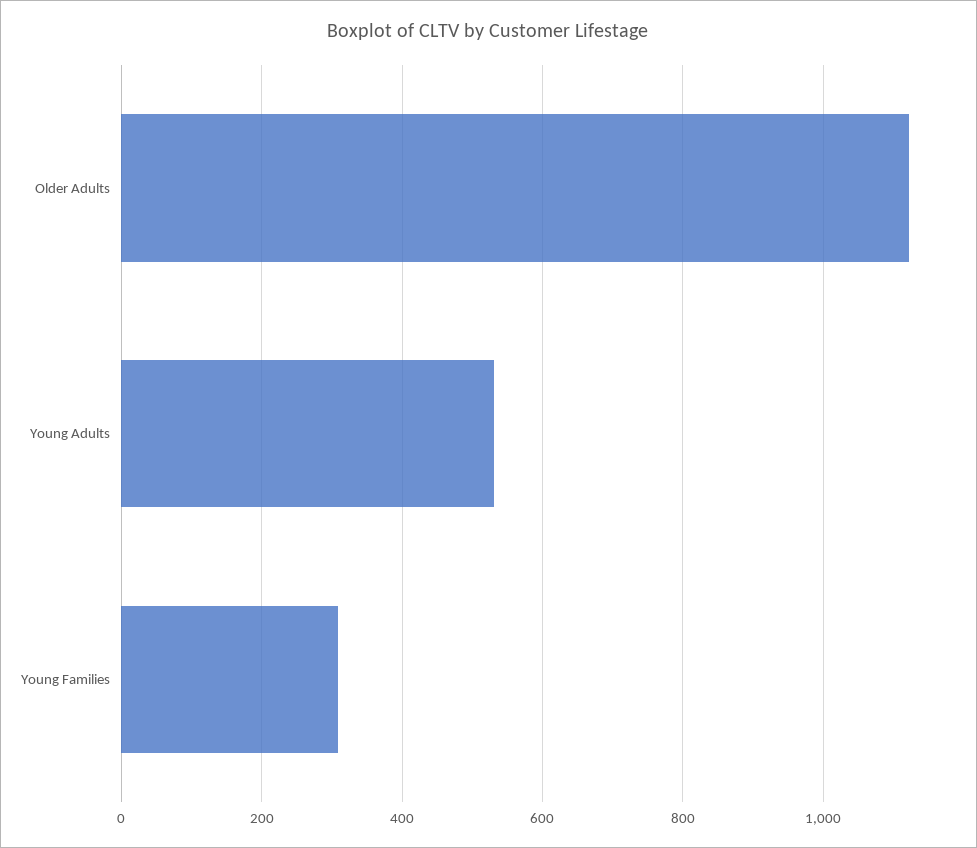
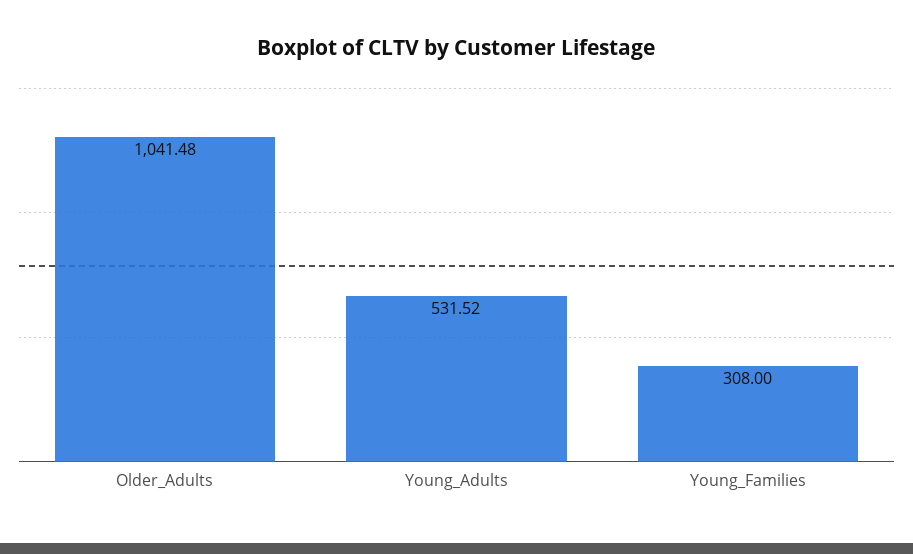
Older Adults: 1120 -> 1041.48

